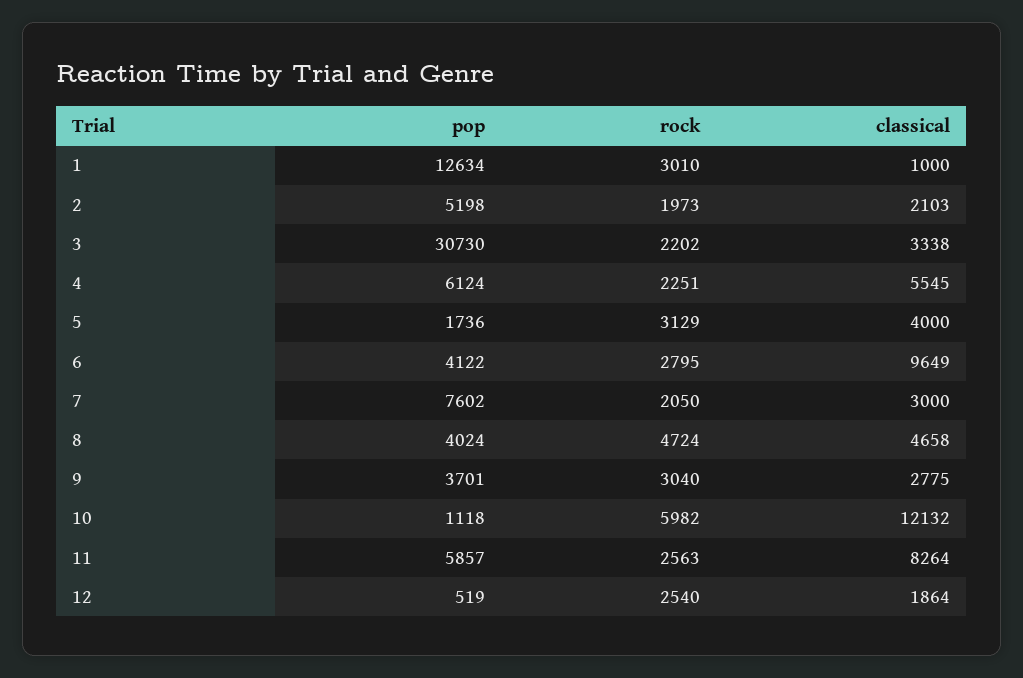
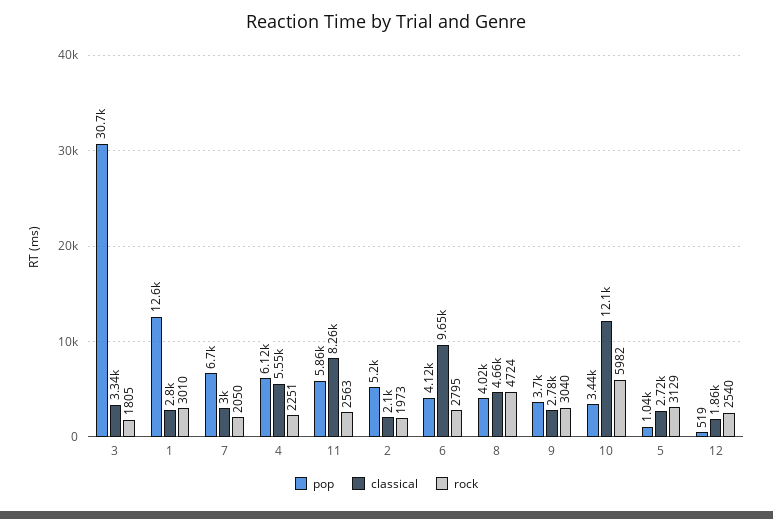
classical, 1: 1000 -> 2800
rock, 3: 2202 -> 1805
pop, 5: 1736 -> 1040
classical, 5: 4000 -> 2720
pop, 7: 7602 -> 6700
pop, 10: 1118 -> 3440

